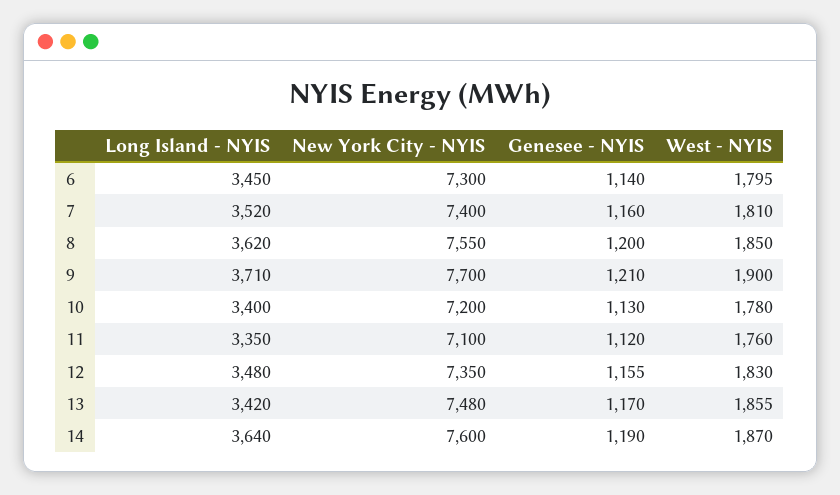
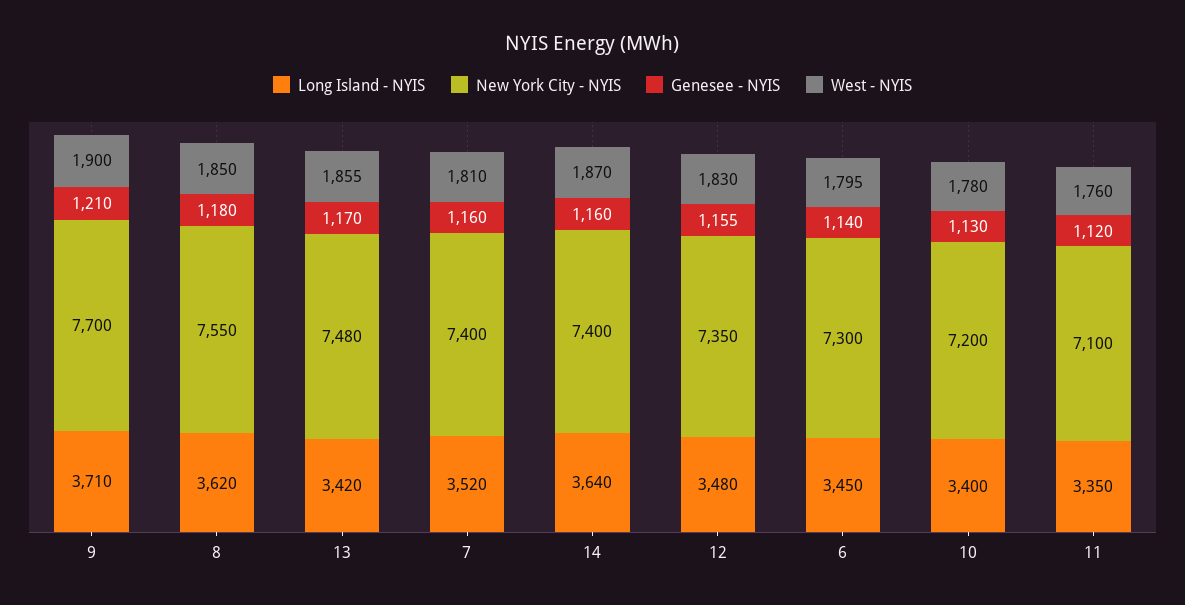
Genesee - NYIS, 8: 1200 -> 1180
New York City - NYIS, 14: 7600 -> 7400
Genesee - NYIS, 14: 1190 -> 1160

